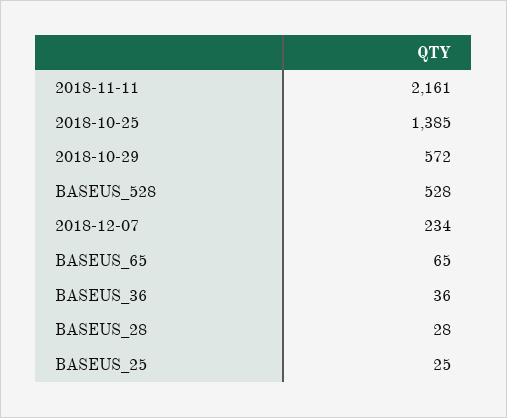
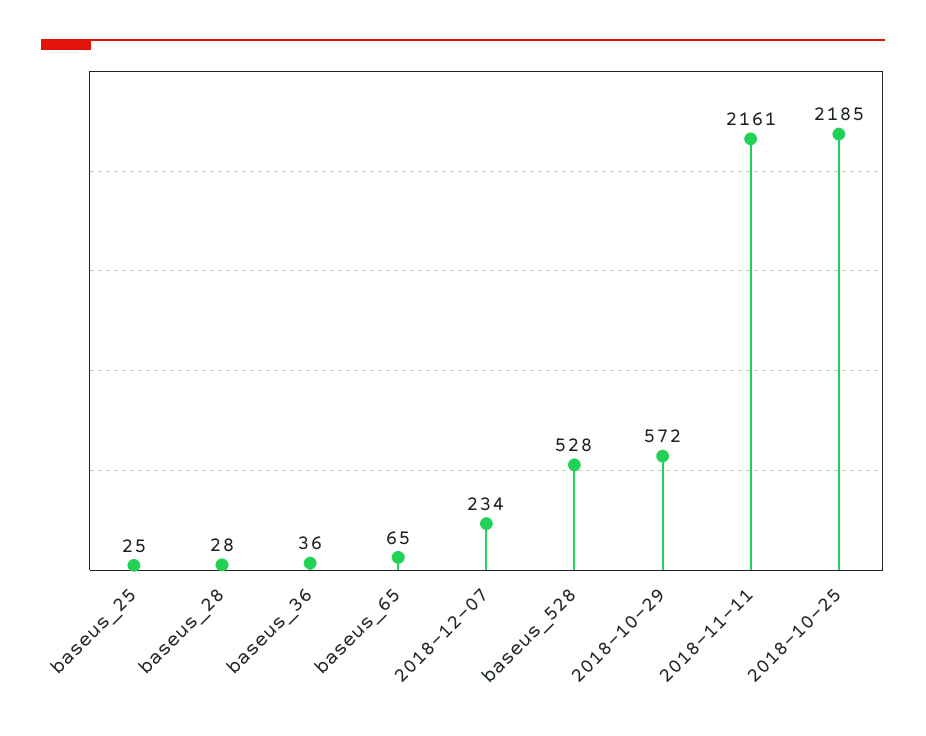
2018-10-25: 1385 -> 2185

